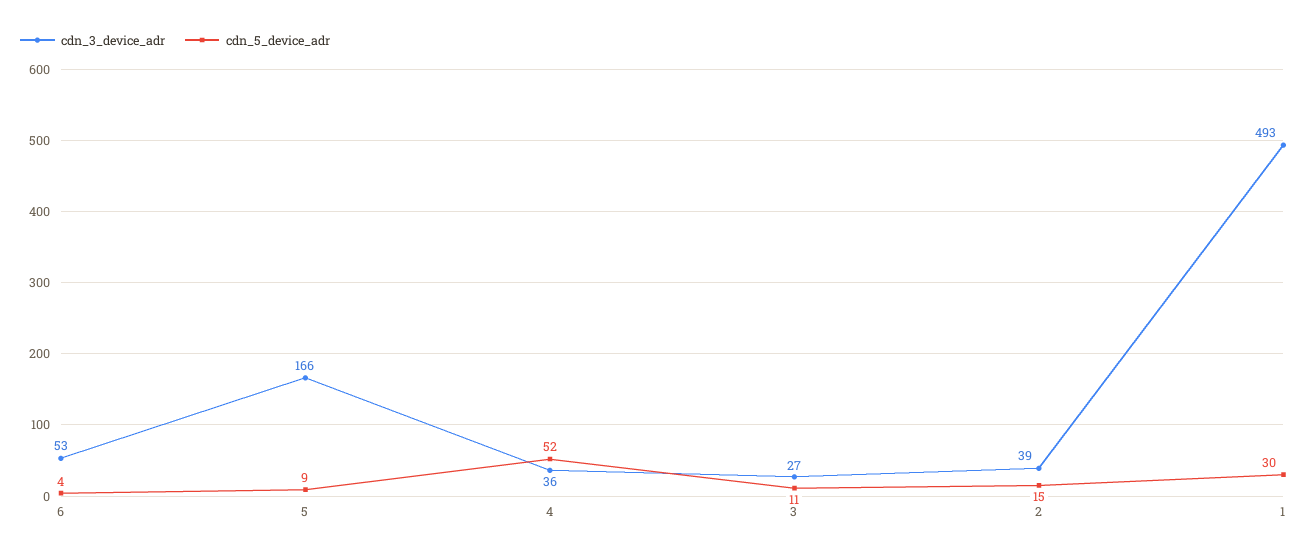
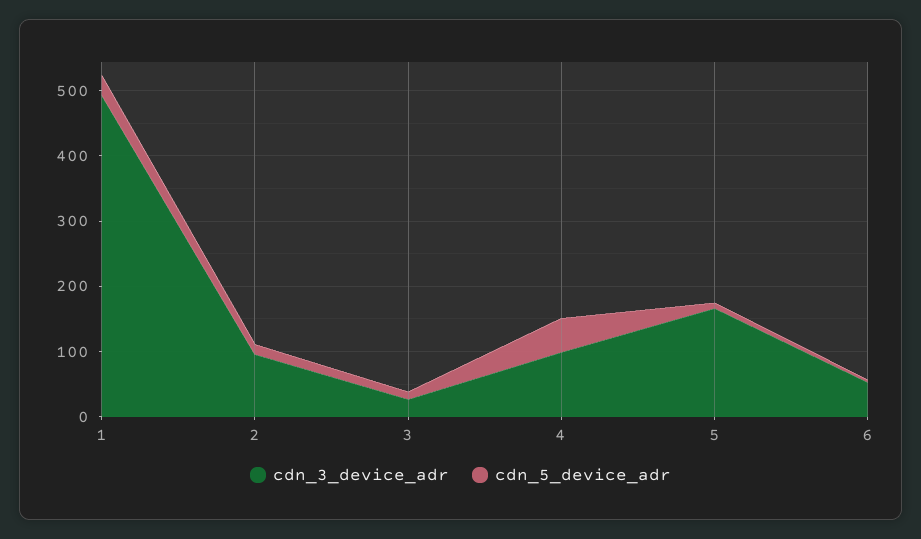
cdn_3_device_adr, 4: 36 -> 100
cdn_3_device_adr, 2: 39 -> 100

